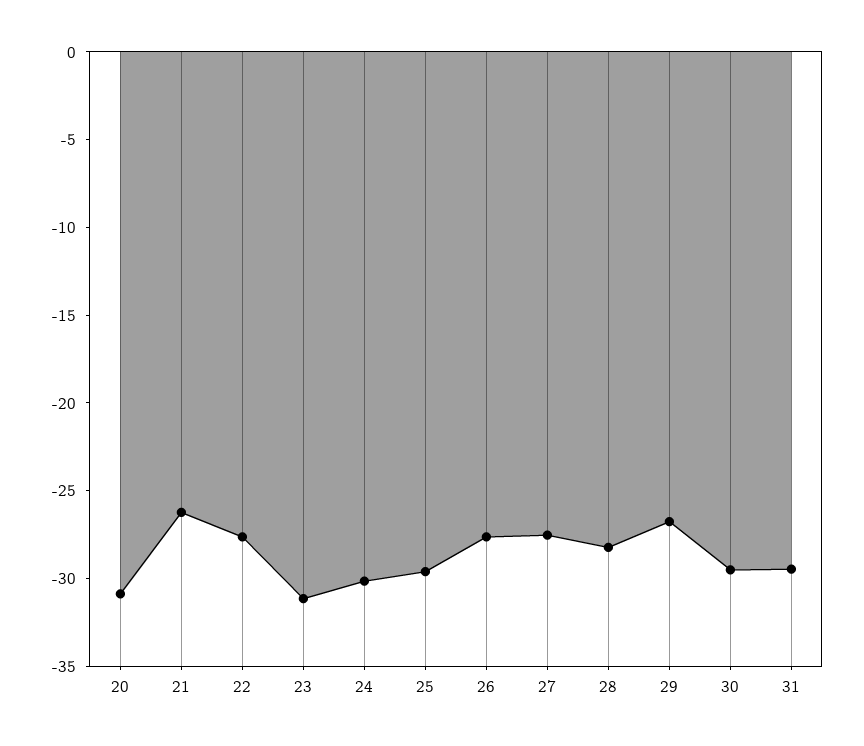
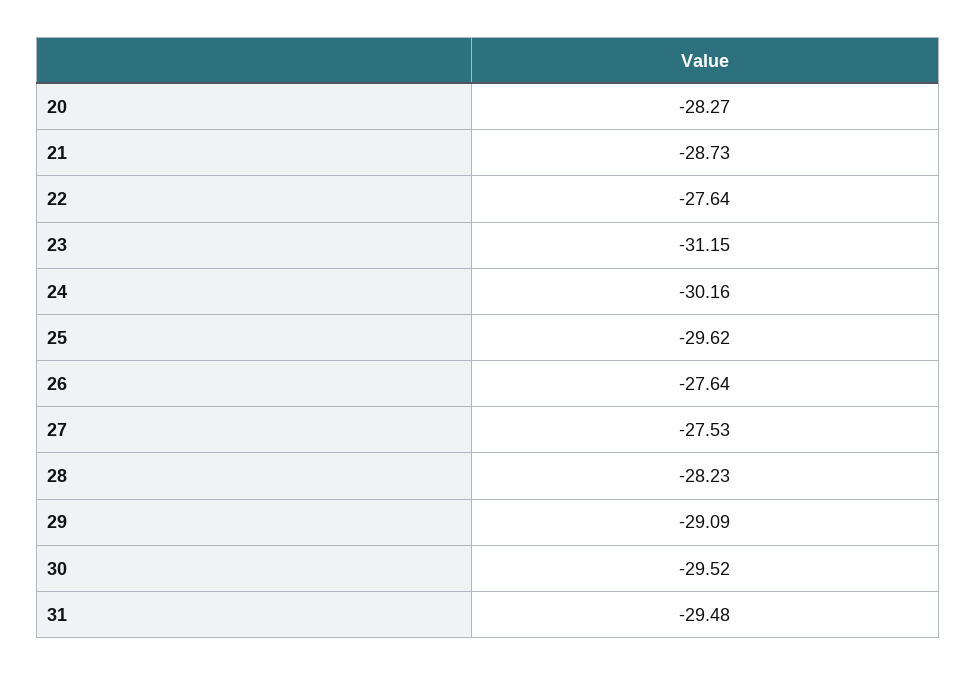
20: -31 -> -28.27
21: -26 -> -28.73
29: -27 -> -29.09

